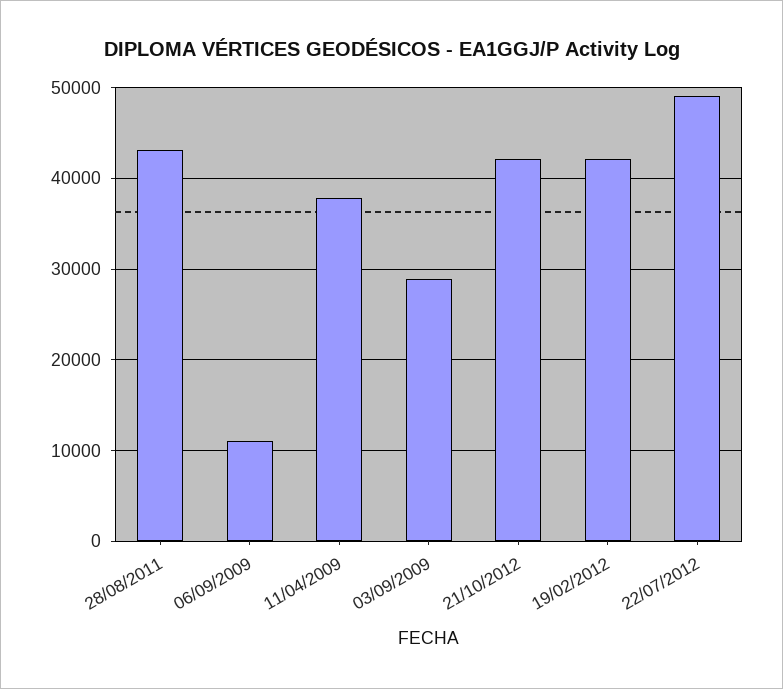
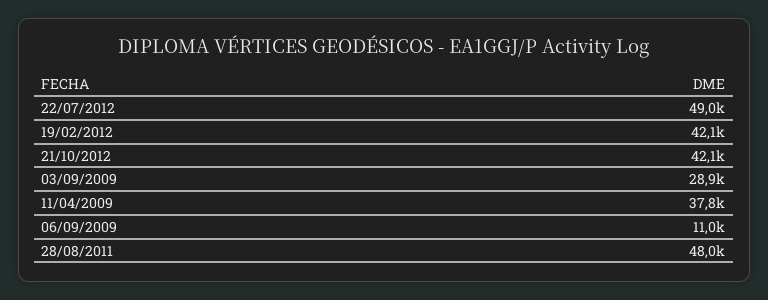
28/08/2011: 43000 -> 48000

